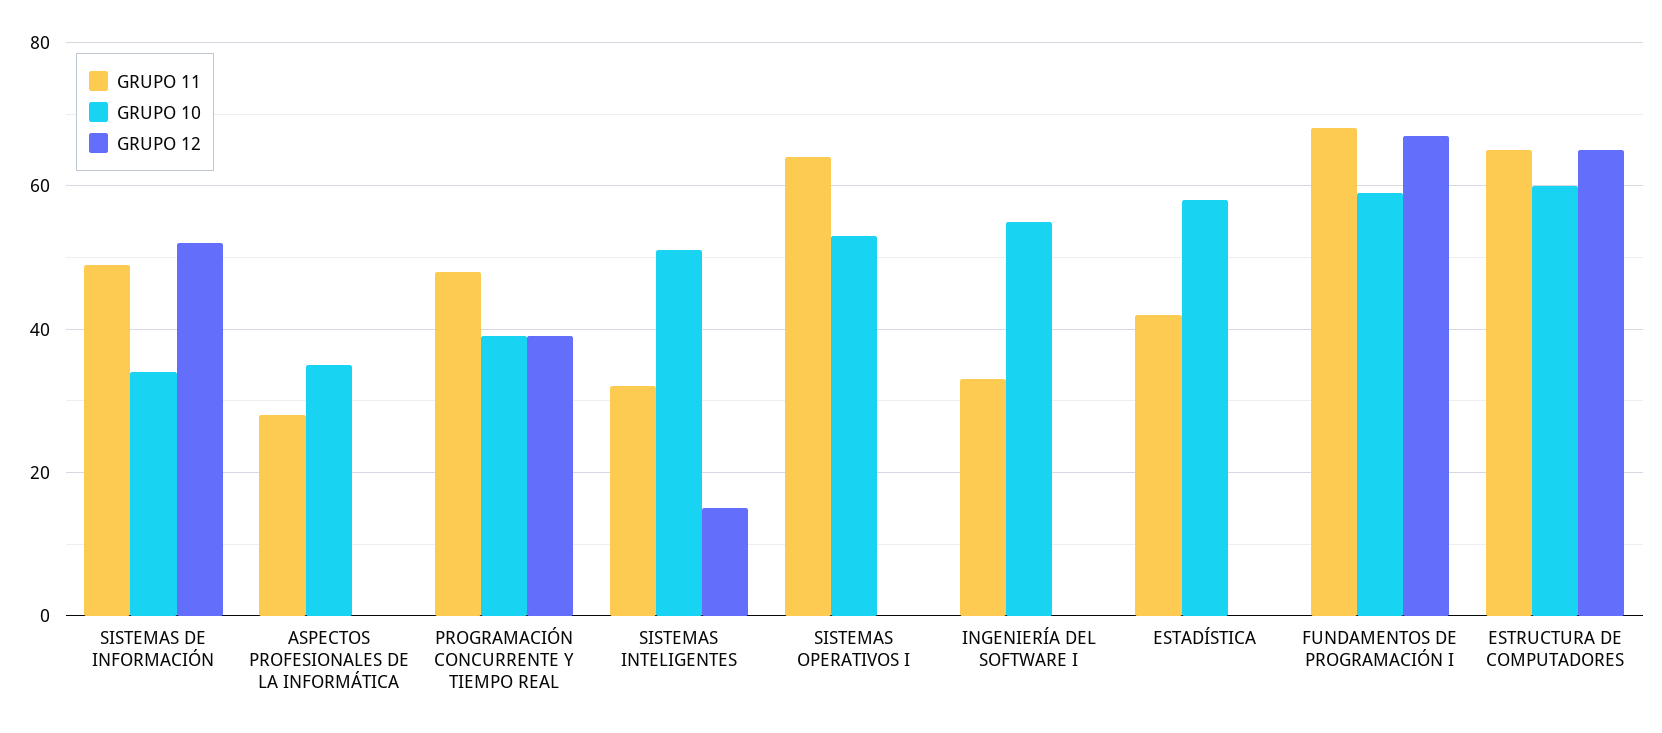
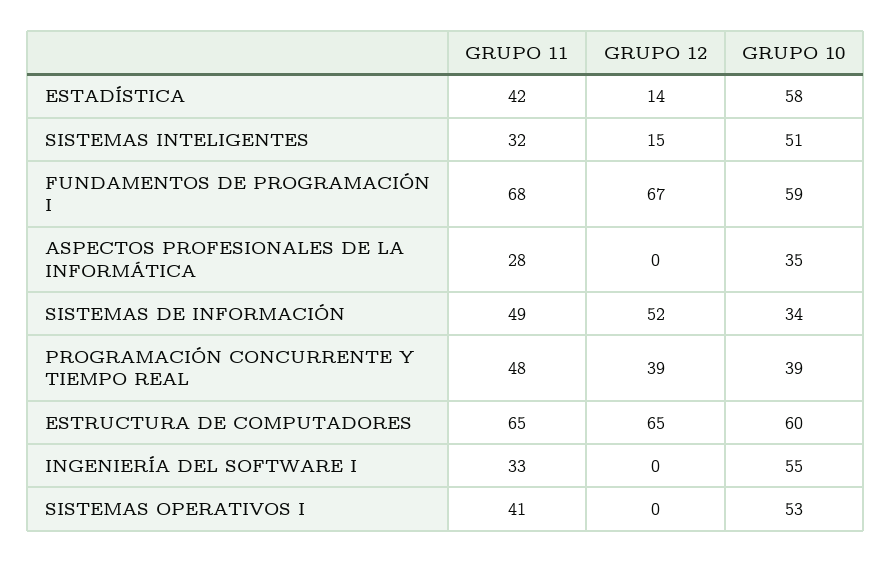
GRUPO 11, SISTEMAS OPERATIVOS I: 65 -> 41
GRUPO 12, ESTADÍSTICA: 0 -> 14

